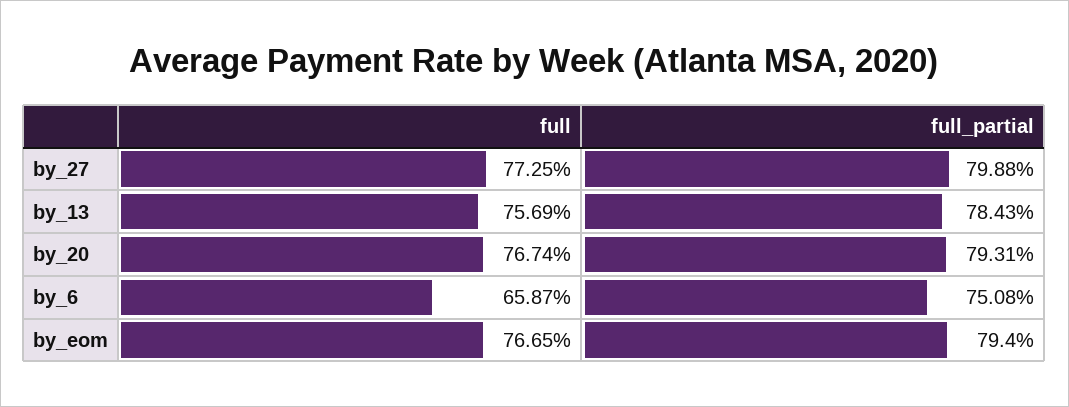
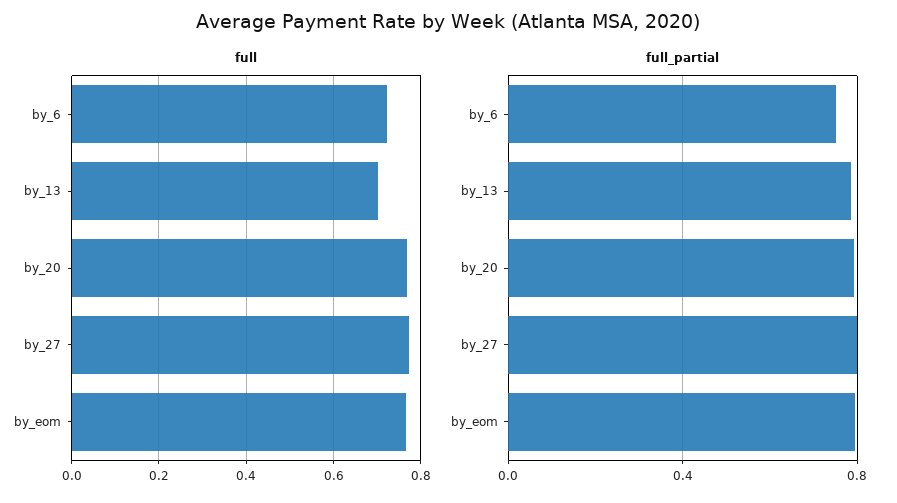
full, by_13: 0.7569 -> 0.7
full, by_6: 0.6587 -> 0.72

